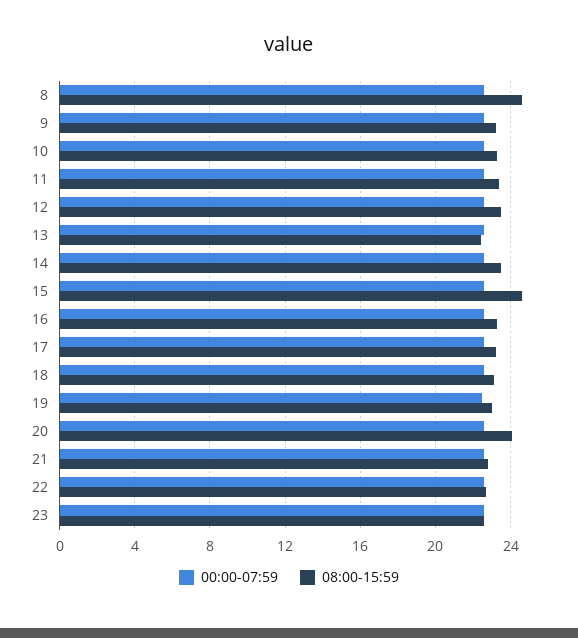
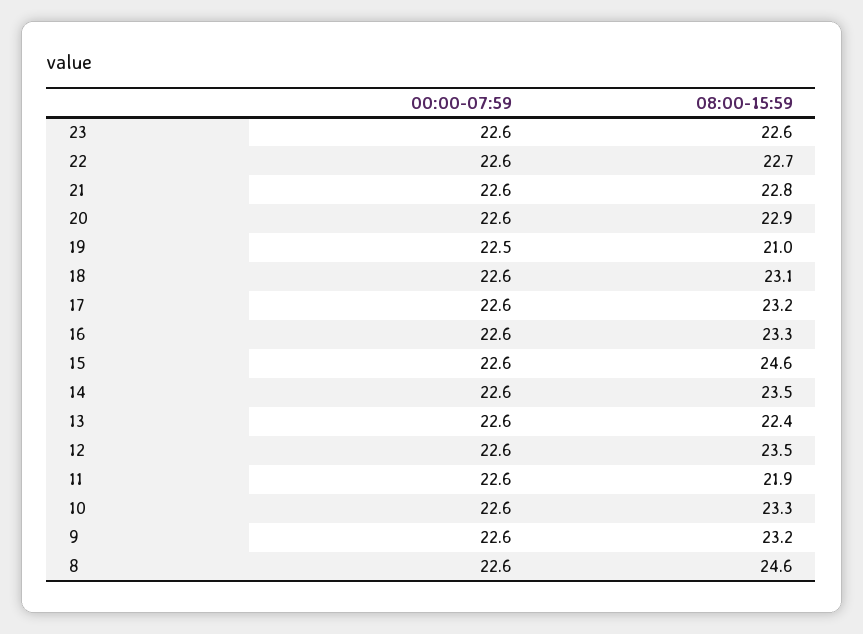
08:00-15:59, 11: 23.5 -> 21.9
08:00-15:59, 19: 23 -> 21
08:00-15:59, 20: 24 -> 22.9

